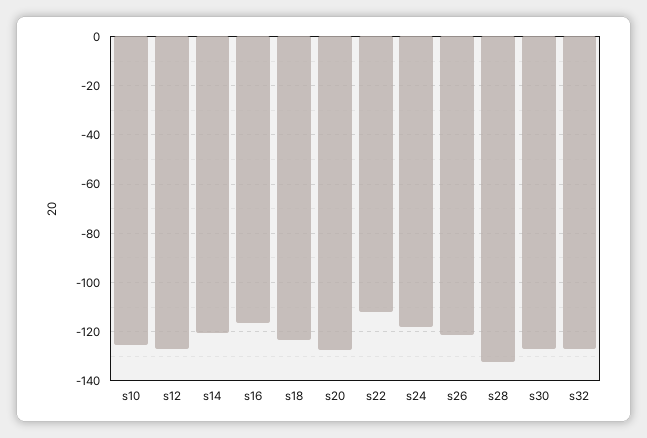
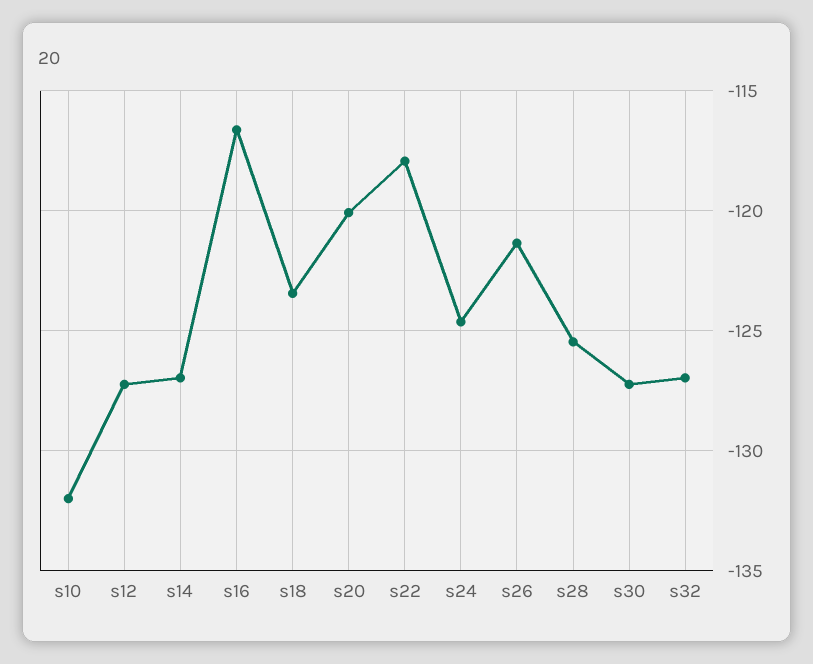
s10: -125 -> -132
s14: -120 -> -127
s20: -127.5 -> -120
s22: -112.5 -> -118
s24: -117.5 -> -124.5
s28: -132.5 -> -125.5

